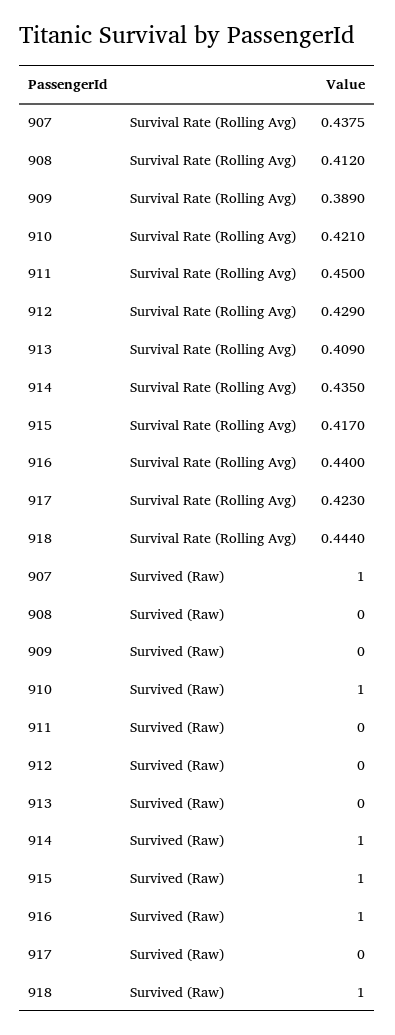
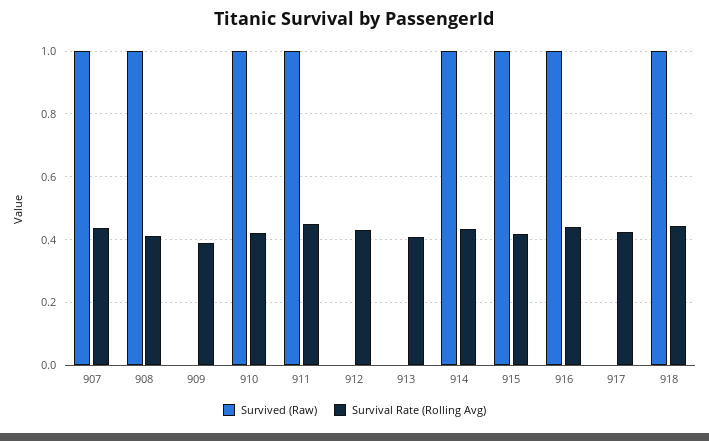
Survived (Raw), 908: 0 -> 1
Survived (Raw), 911: 0 -> 1

